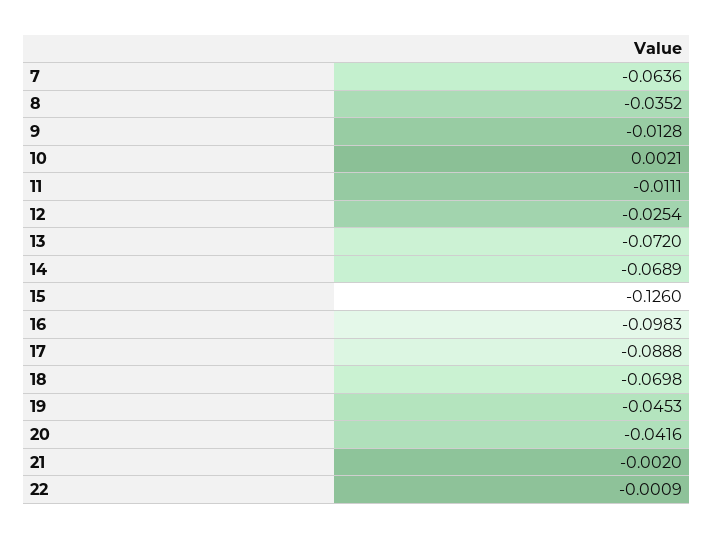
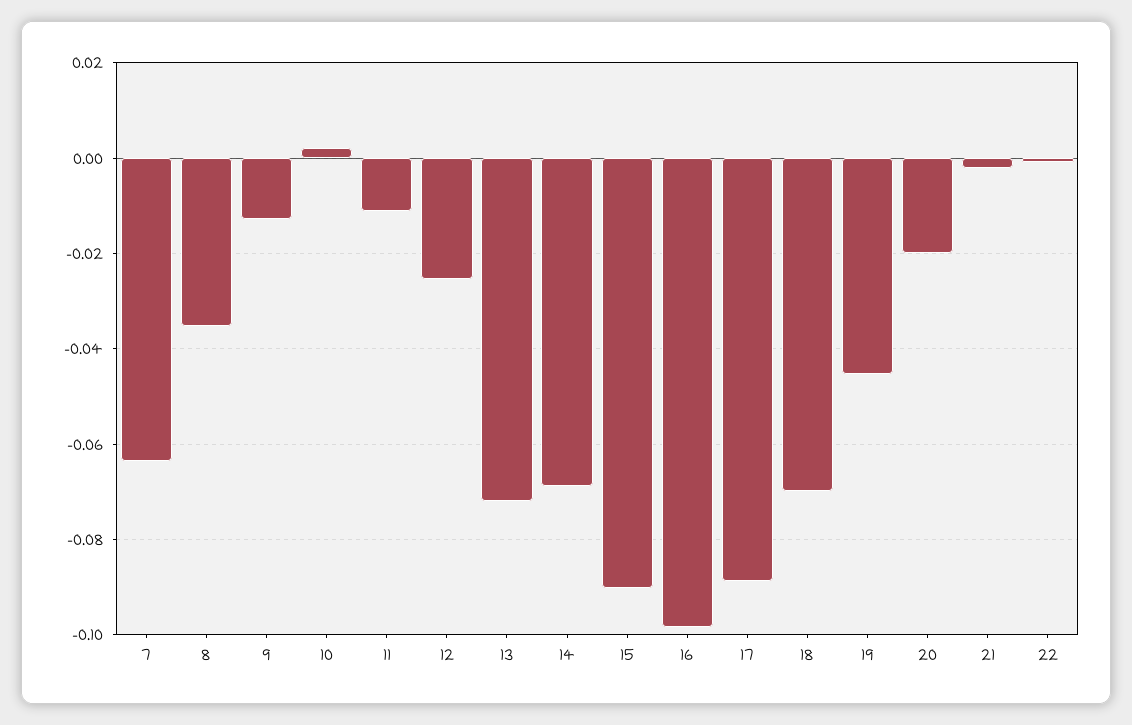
15: -0.126 -> -0.09
20: -0.0416 -> -0.02

